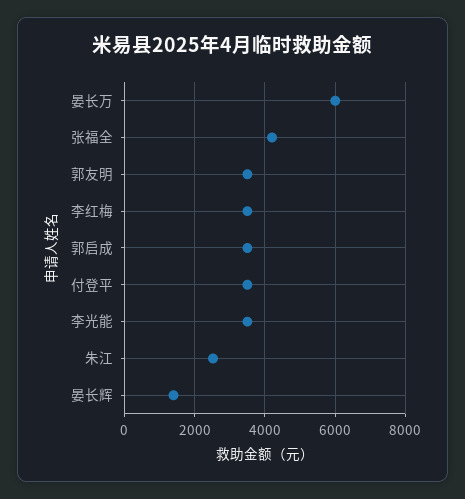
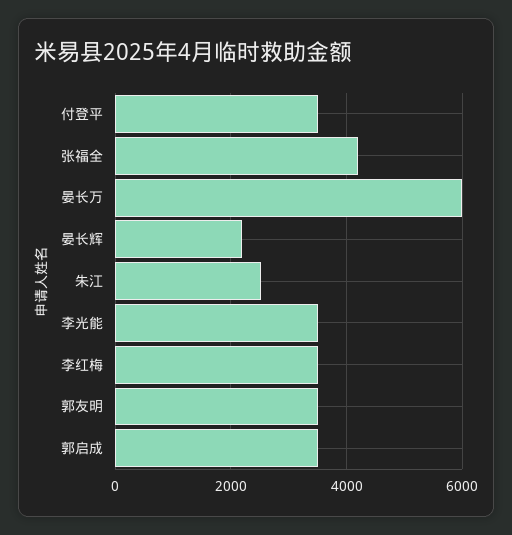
晏长辉: 1400 -> 2200

